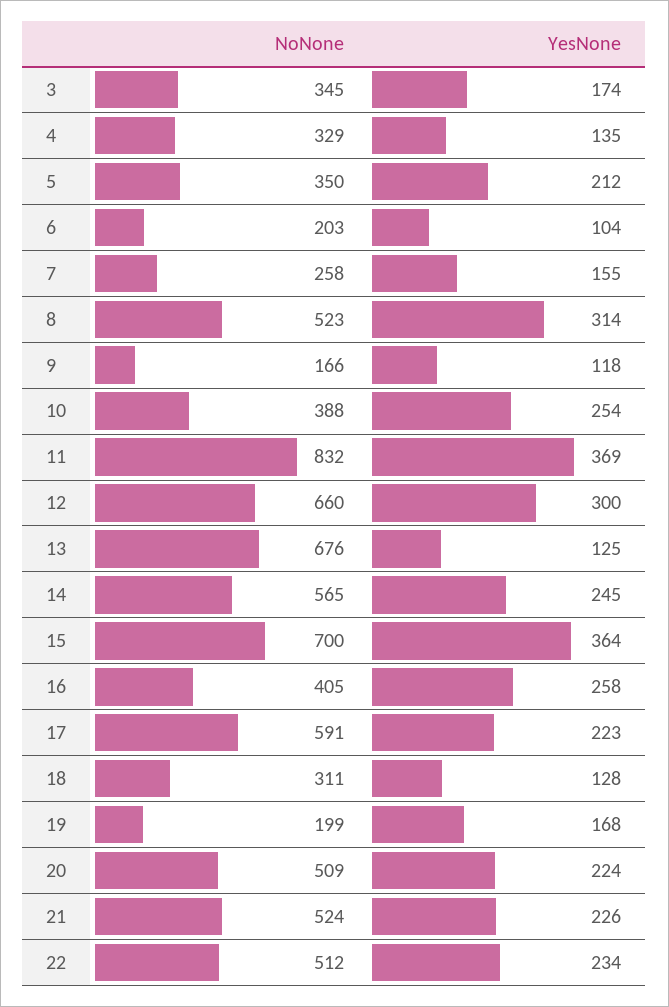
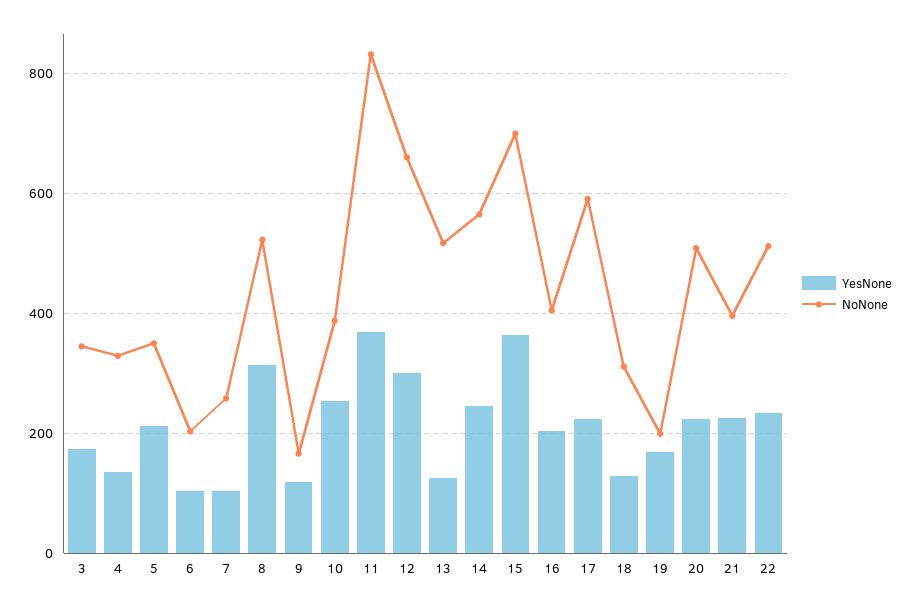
YesNone, 7: 155 -> 100
NoNone, 13: 676 -> 520
YesNone, 16: 258 -> 200
NoNone, 21: 524 -> 400

